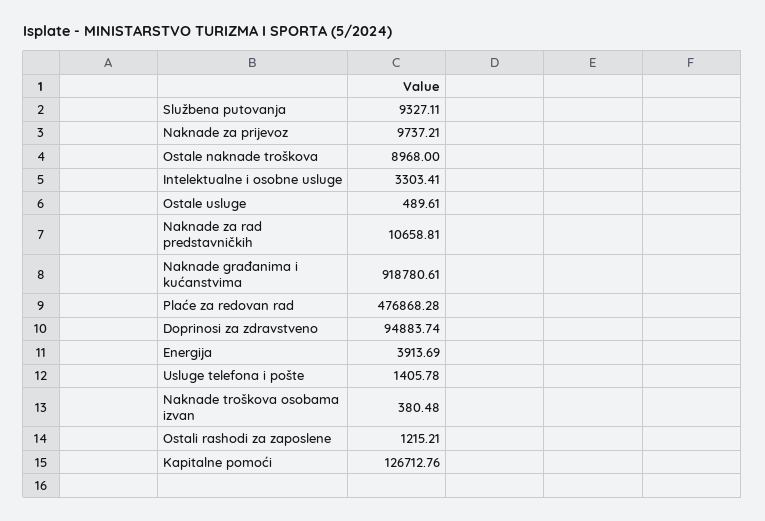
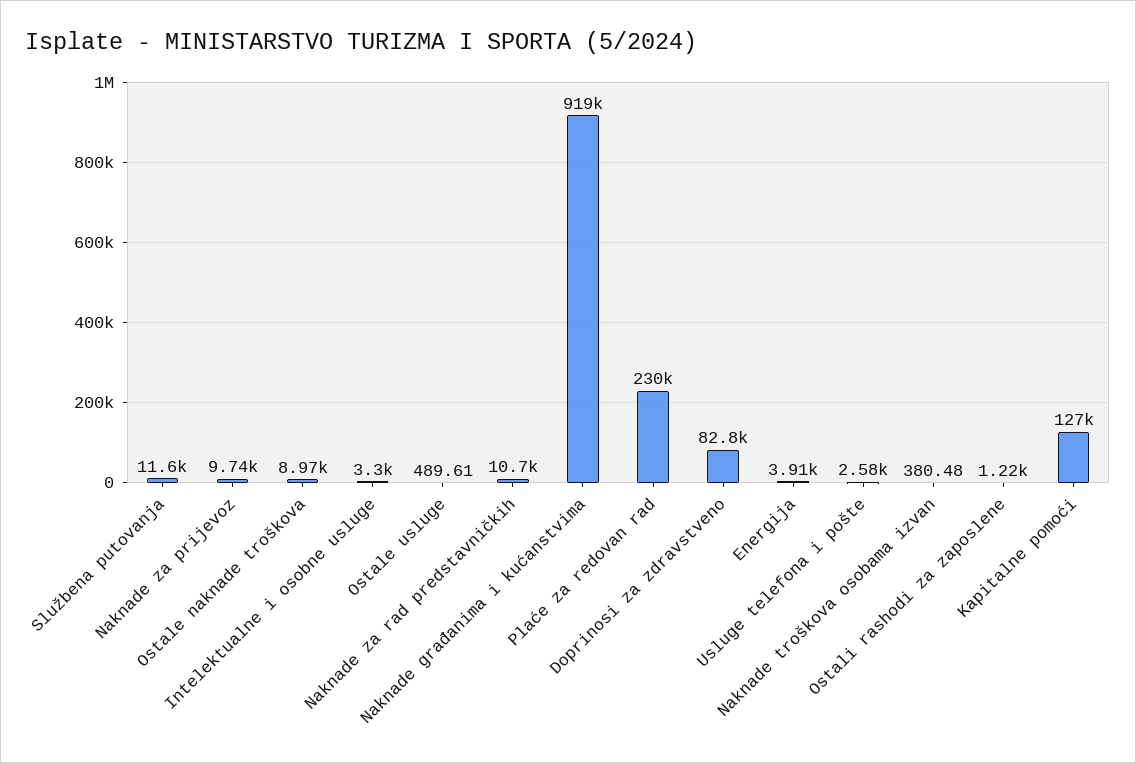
Službena putovanja: 9327.11 -> 11600
Plaće za redovan rad: 476868.28 -> 230000
Doprinosi za zdravstveno: 94883.74 -> 82800
Usluge telefona i pošte: 1405.78 -> 2580

